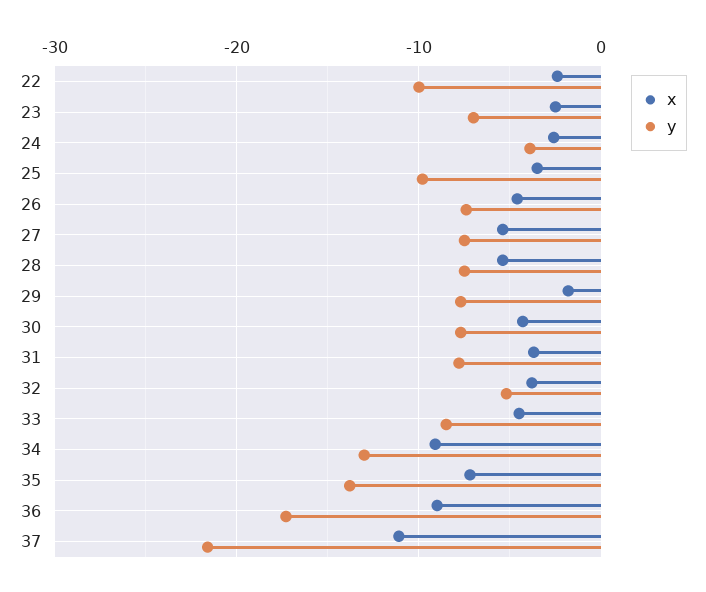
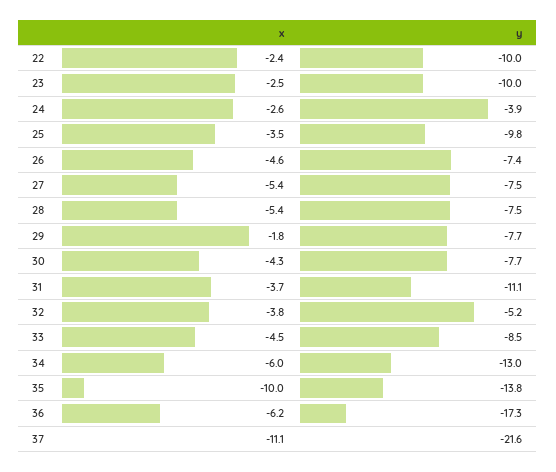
y, 23: -7 -> -10
y, 31: -8 -> -11.1
x, 34: -9 -> -6
x, 35: -7 -> -10
x, 36: -9 -> -6.2

